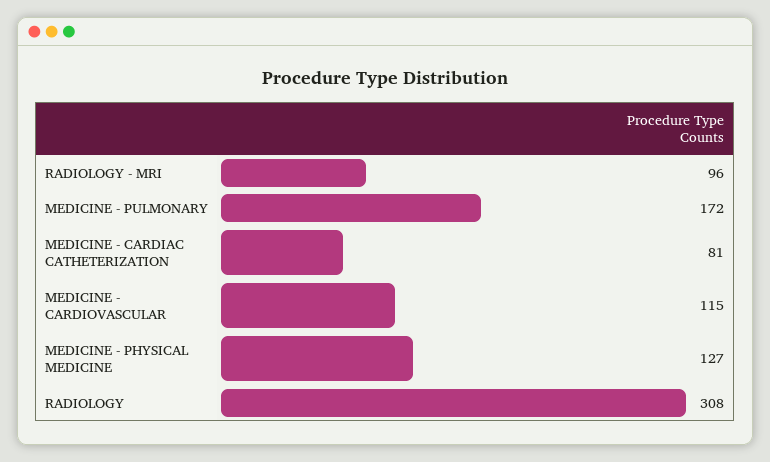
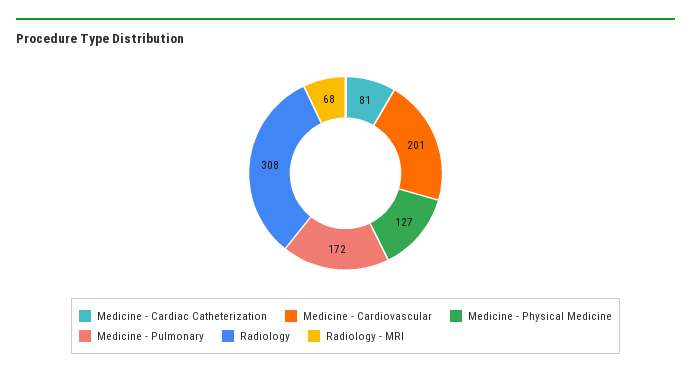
RADIOLOGY - MRI: 96 -> 68
MEDICINE - CARDIOVASCULAR: 115 -> 201

